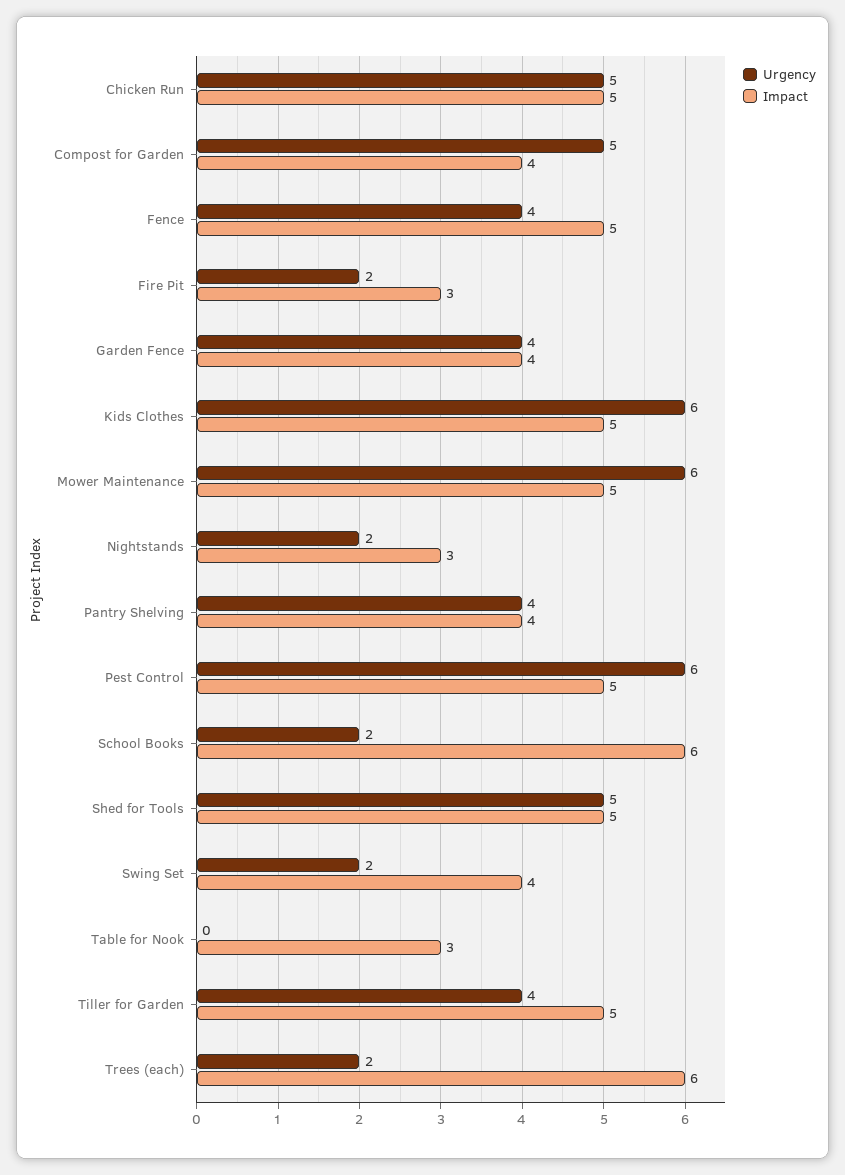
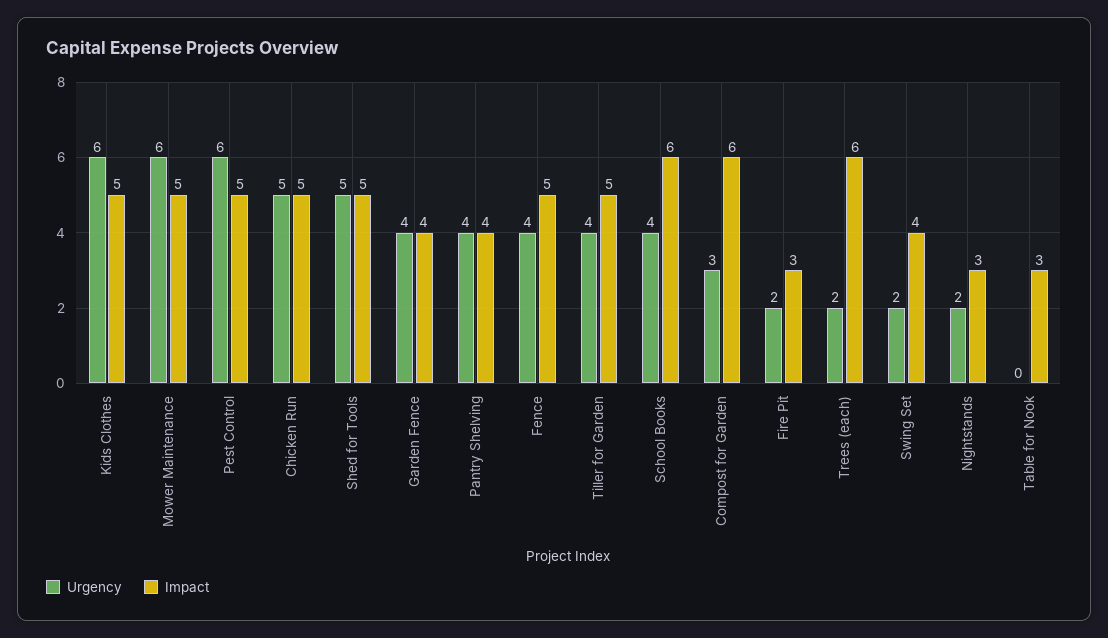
Urgency, Compost for Garden: 5 -> 3
Impact, Compost for Garden: 4 -> 6
Urgency, School Books: 2 -> 4

